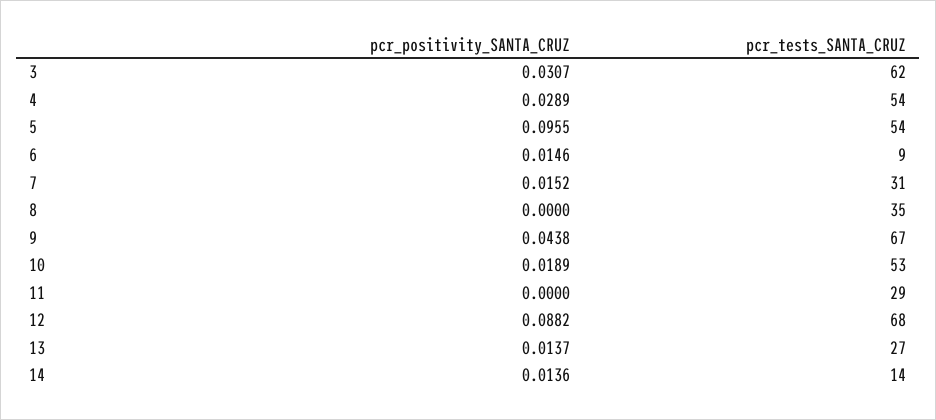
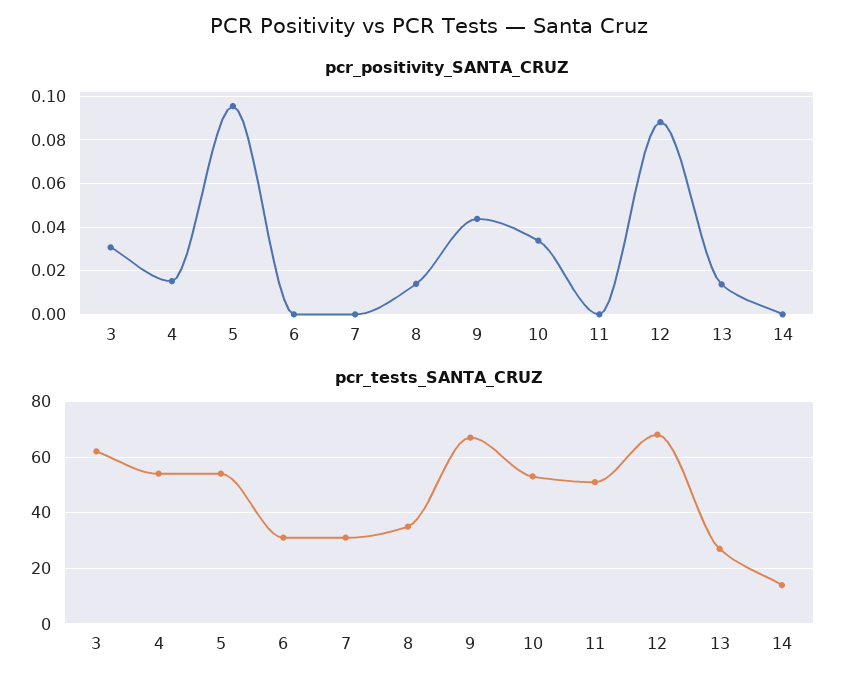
pcr_positivity_SANTA_CRUZ, 4: 0.0289 -> 0.015
pcr_positivity_SANTA_CRUZ, 6: 0.0146 -> 0
pcr_tests_SANTA_CRUZ, 6: 9 -> 30
pcr_positivity_SANTA_CRUZ, 7: 0.0152 -> 0
pcr_positivity_SANTA_CRUZ, 8: 0 -> 0.015
pcr_positivity_SANTA_CRUZ, 10: 0.0189 -> 0.035
pcr_tests_SANTA_CRUZ, 11: 29 -> 50
pcr_positivity_SANTA_CRUZ, 14: 0.0136 -> 0

